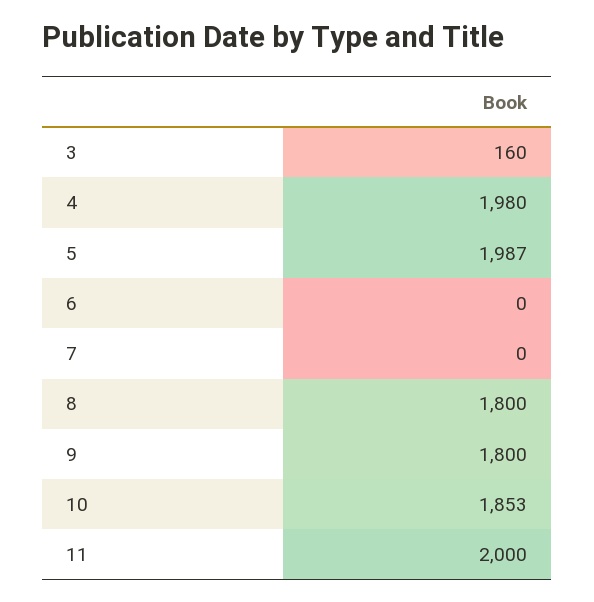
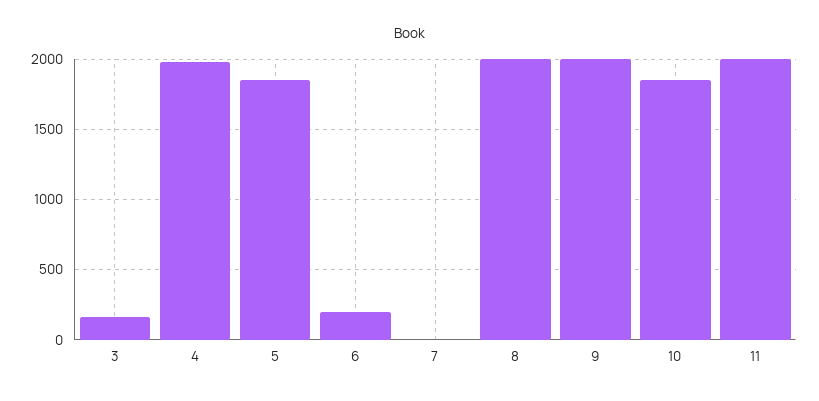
5: 1987 -> 1850
6: 0 -> 200
8: 1800 -> 2000
9: 1800 -> 2000

